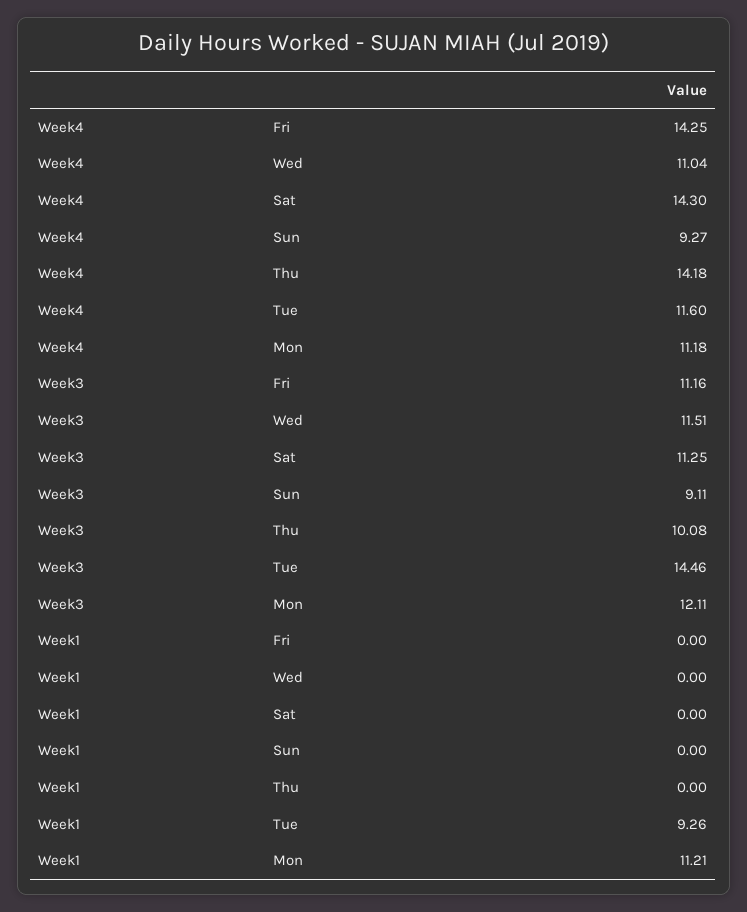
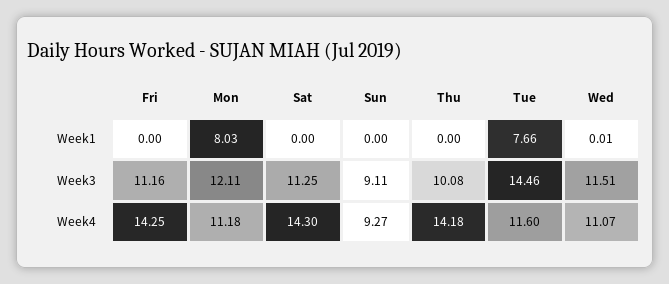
Week4, Wed: 11.04 -> 11.07
Week1, Wed: 0 -> 0.01
Week1, Tue: 9.26 -> 7.66
Week1, Mon: 11.21 -> 8.03

